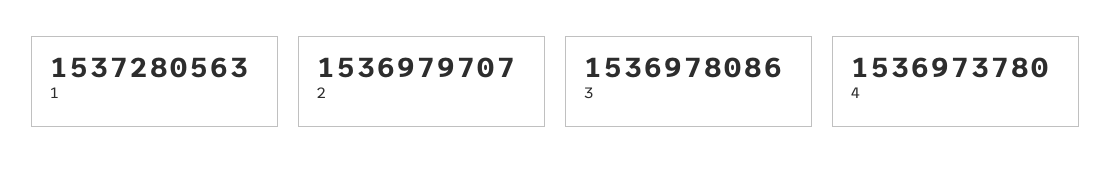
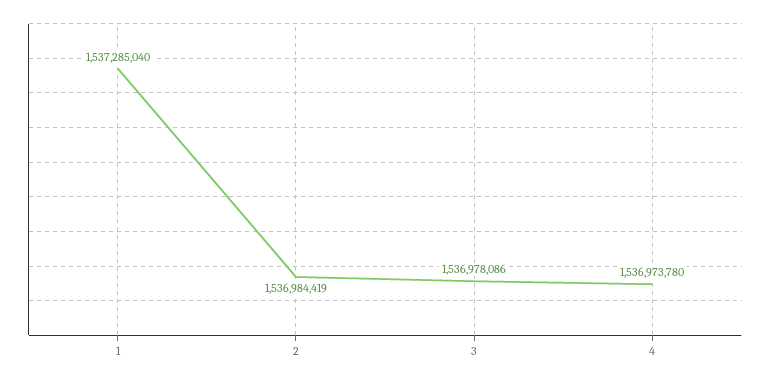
1: 1537280563 -> 1537285040
2: 1536979707 -> 1536984419

